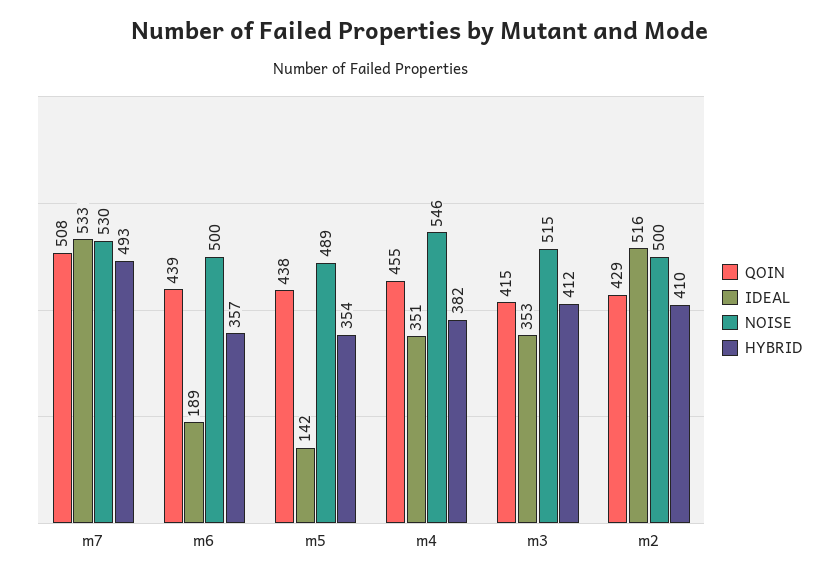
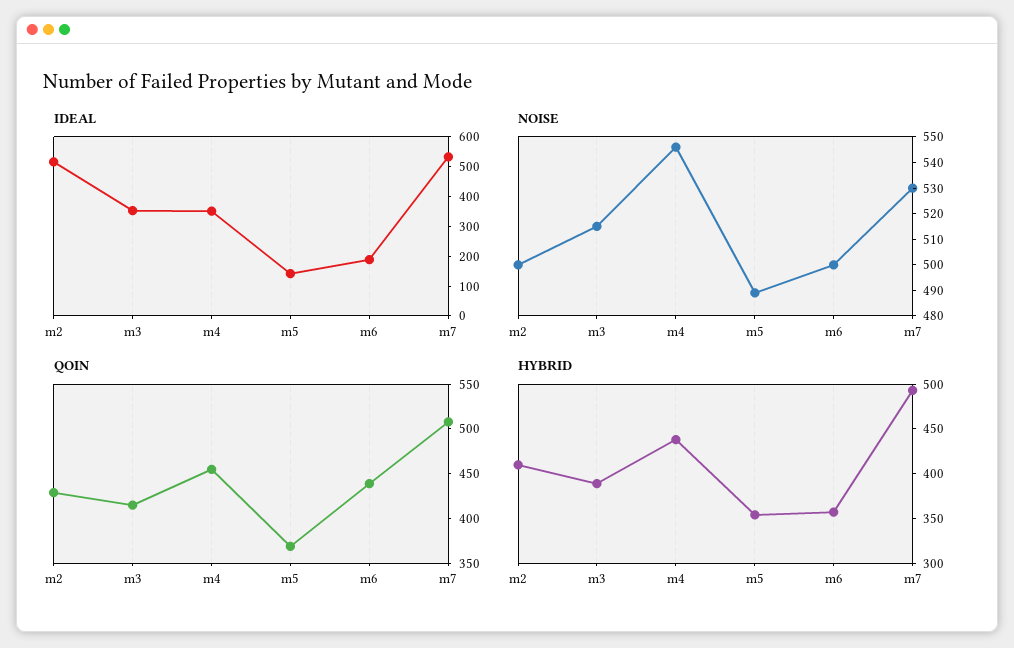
QOIN, m5: 438 -> 370
HYBRID, m4: 382 -> 440
HYBRID, m3: 412 -> 390

